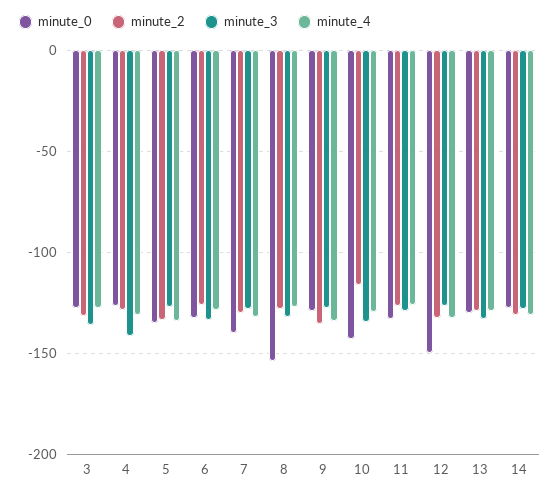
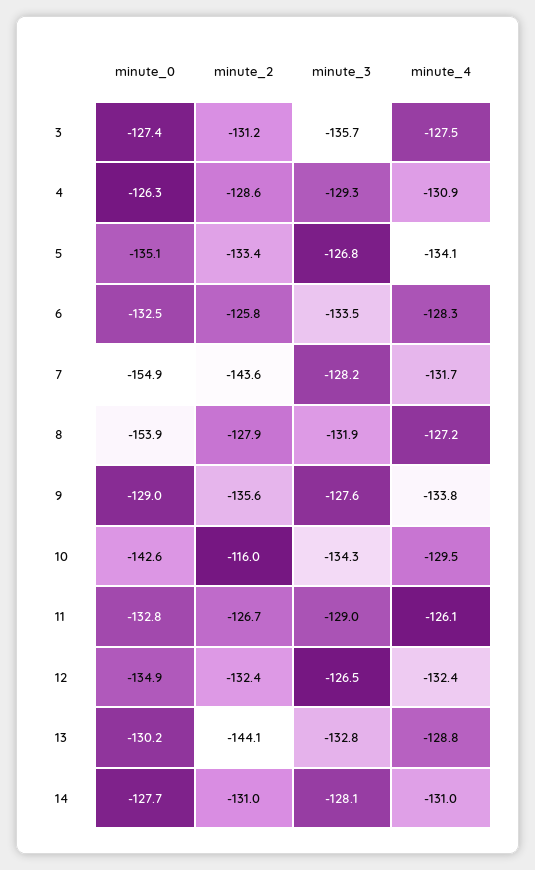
minute_3, 4: -140 -> -129.3
minute_0, 7: -140 -> -154.9
minute_2, 7: -130 -> -143.6
minute_0, 12: -150 -> -134.9
minute_2, 13: -130 -> -144.1

